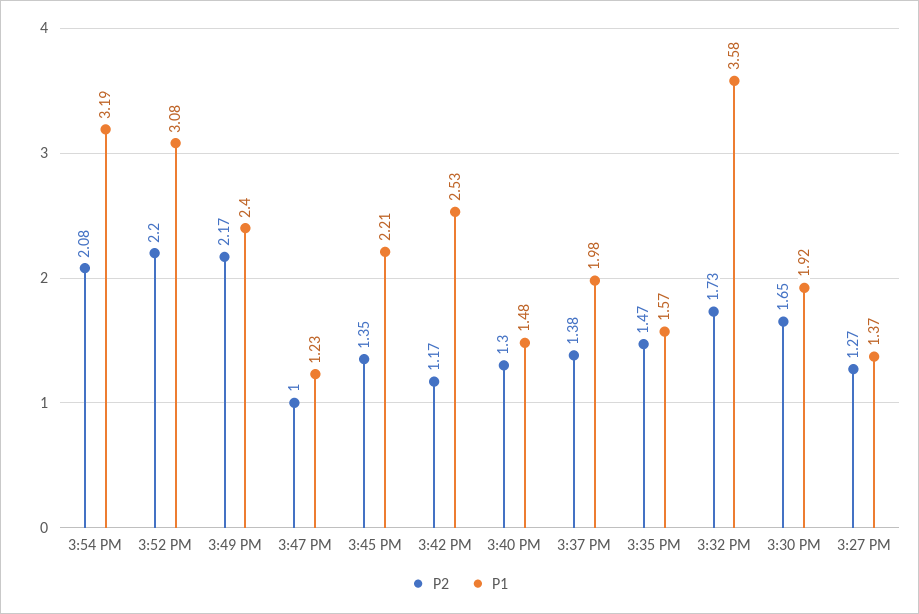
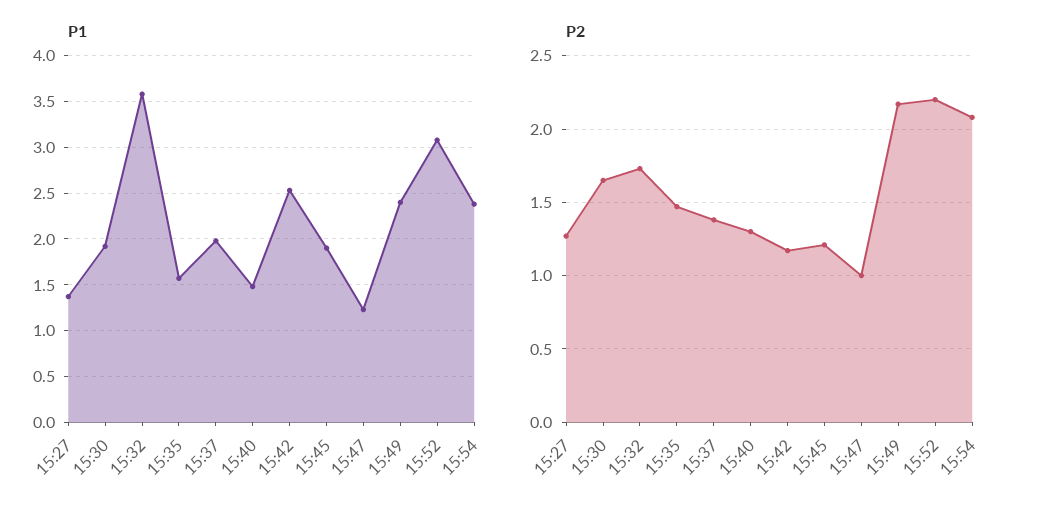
P1, 3:54 PM: 3.19 -> 2.4
P2, 3:45 PM: 1.35 -> 1.2
P1, 3:45 PM: 2.21 -> 1.9

